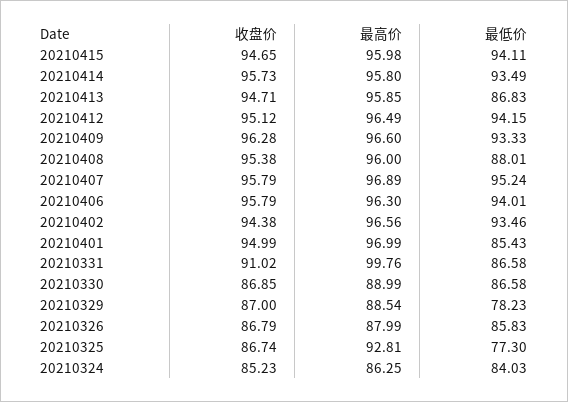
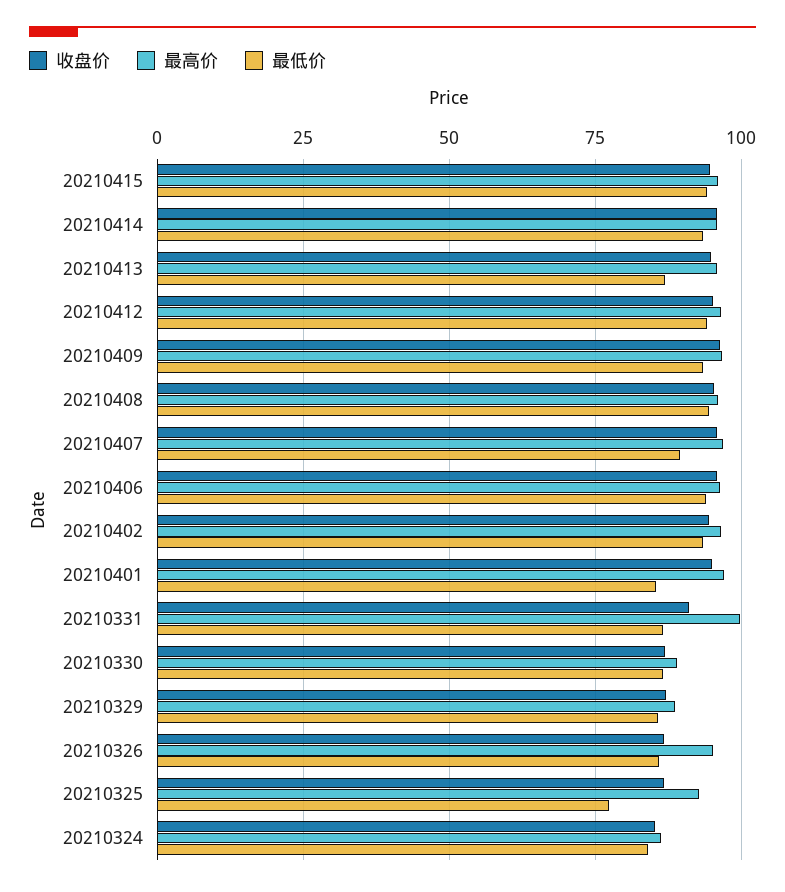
最低价, 20210408: 88.01 -> 95
最低价, 20210407: 95.24 -> 90
最低价, 20210329: 78.23 -> 85
最高价, 20210326: 87.99 -> 95

